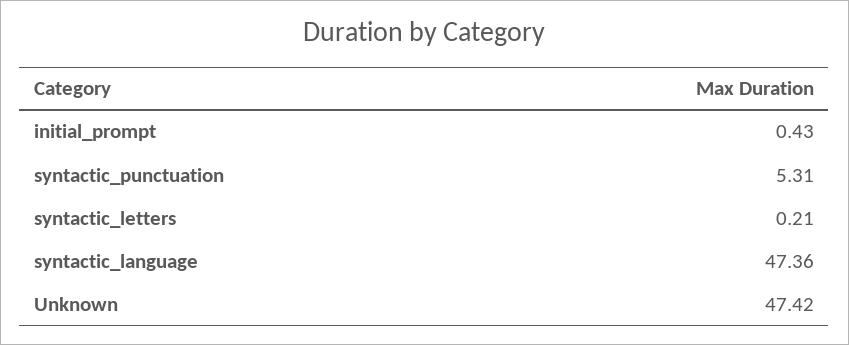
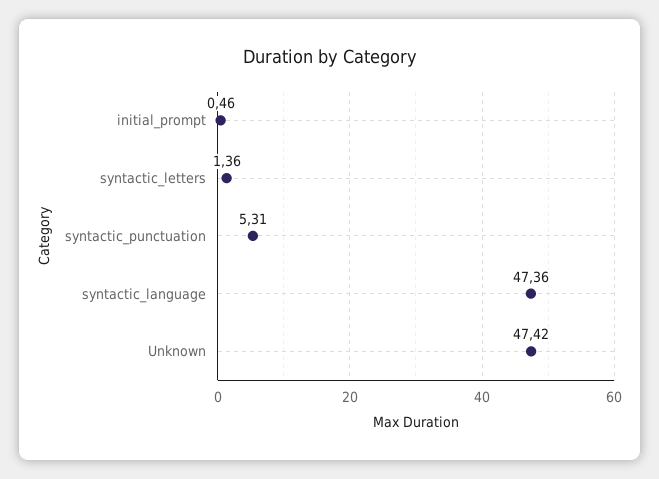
initial_prompt: 0.43 -> 0.46
syntactic_letters: 0.21 -> 1.36

